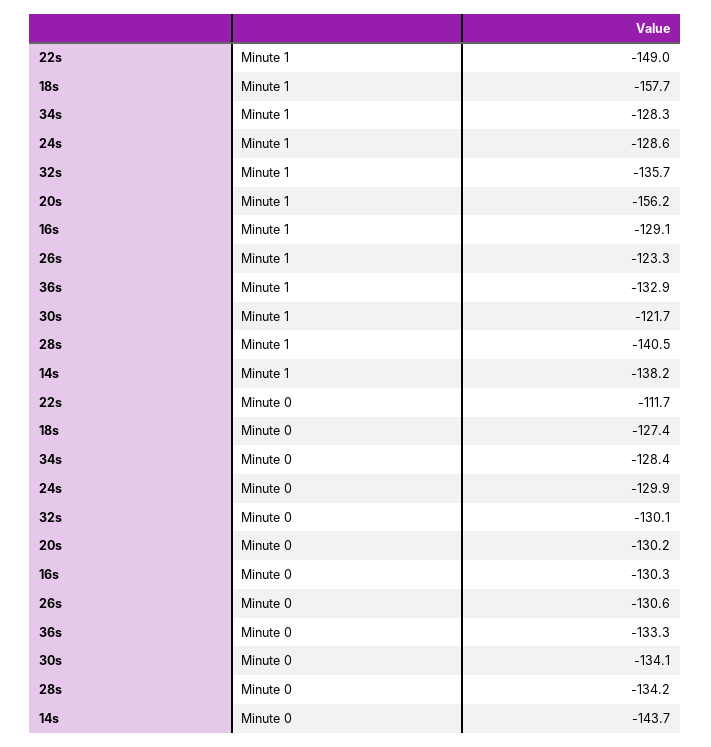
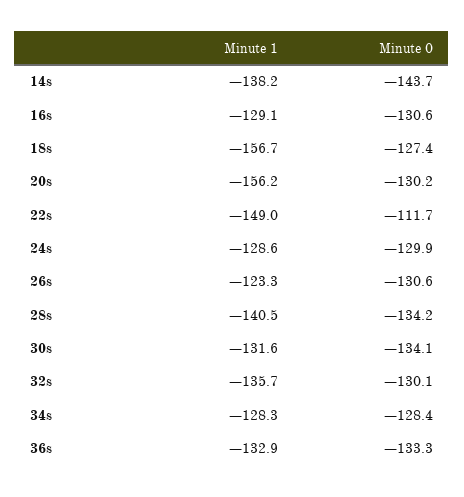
18s, Minute 1: -157.7 -> -156.7
30s, Minute 1: -121.7 -> -131.6
16s, Minute 0: -130.3 -> -130.6

